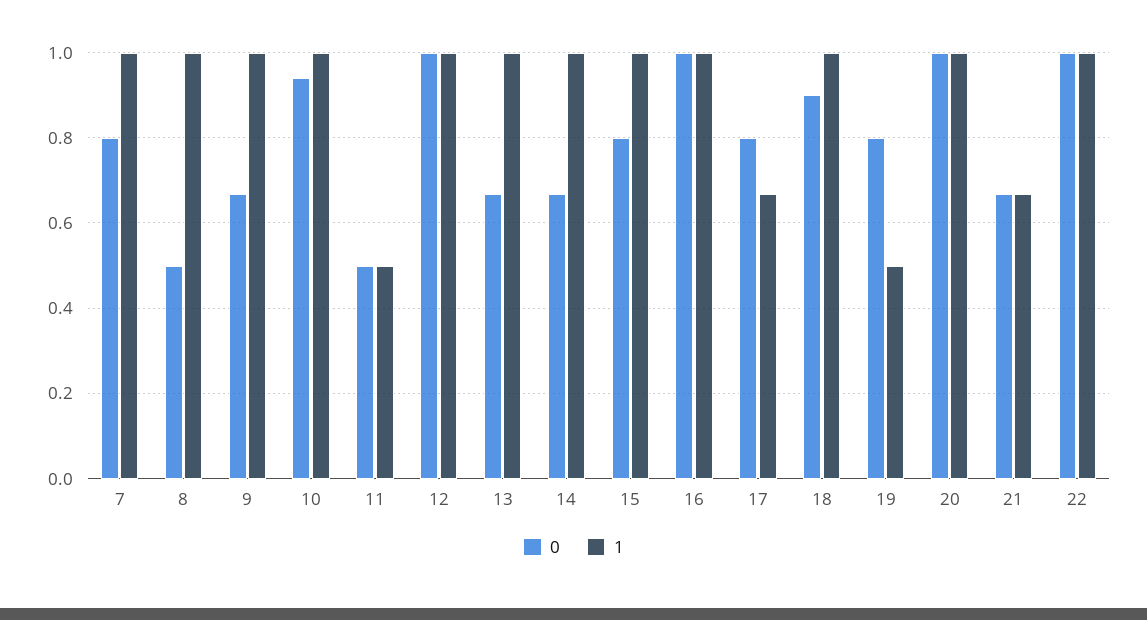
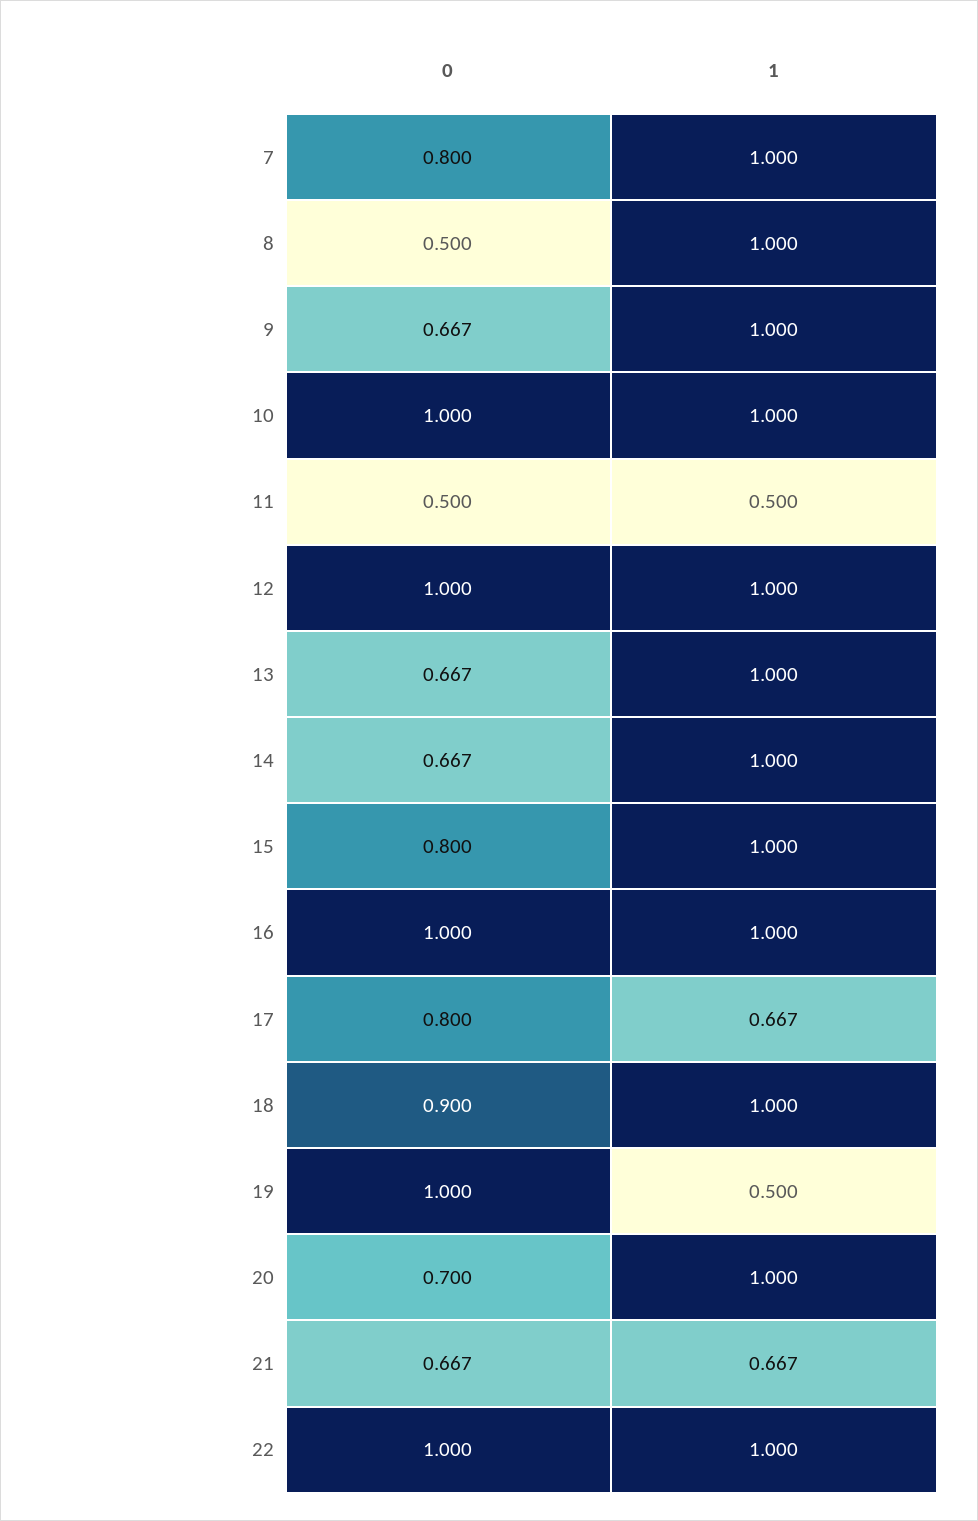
0, 10: 0.94 -> 1
0, 19: 0.8 -> 1
0, 20: 1 -> 0.7

